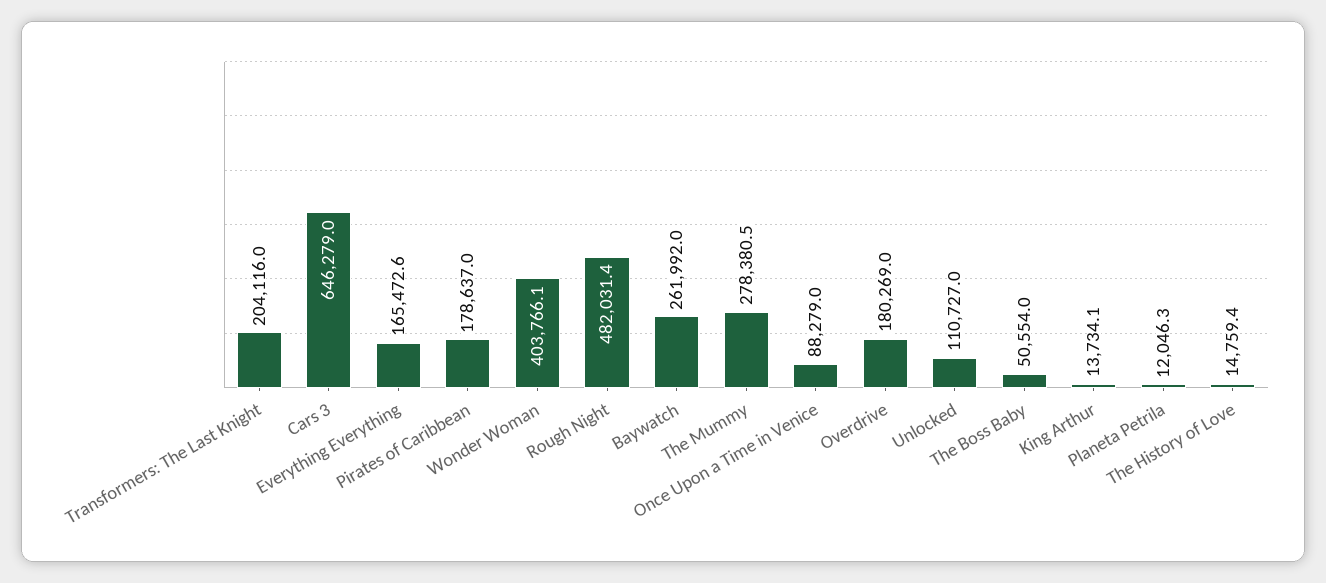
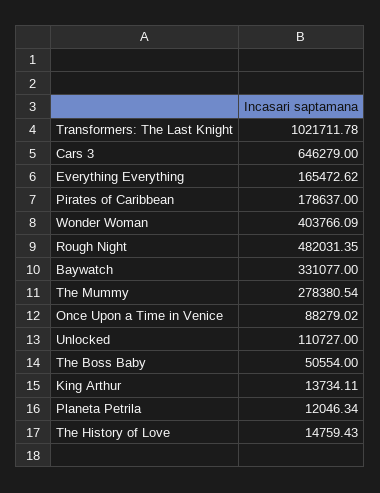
Transformers: The Last Knight: 204116 -> 1021711.78
Baywatch: 261992 -> 331077
Overdrive: 180269 -> none

